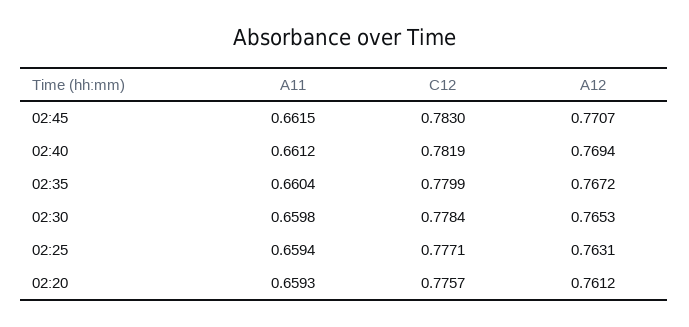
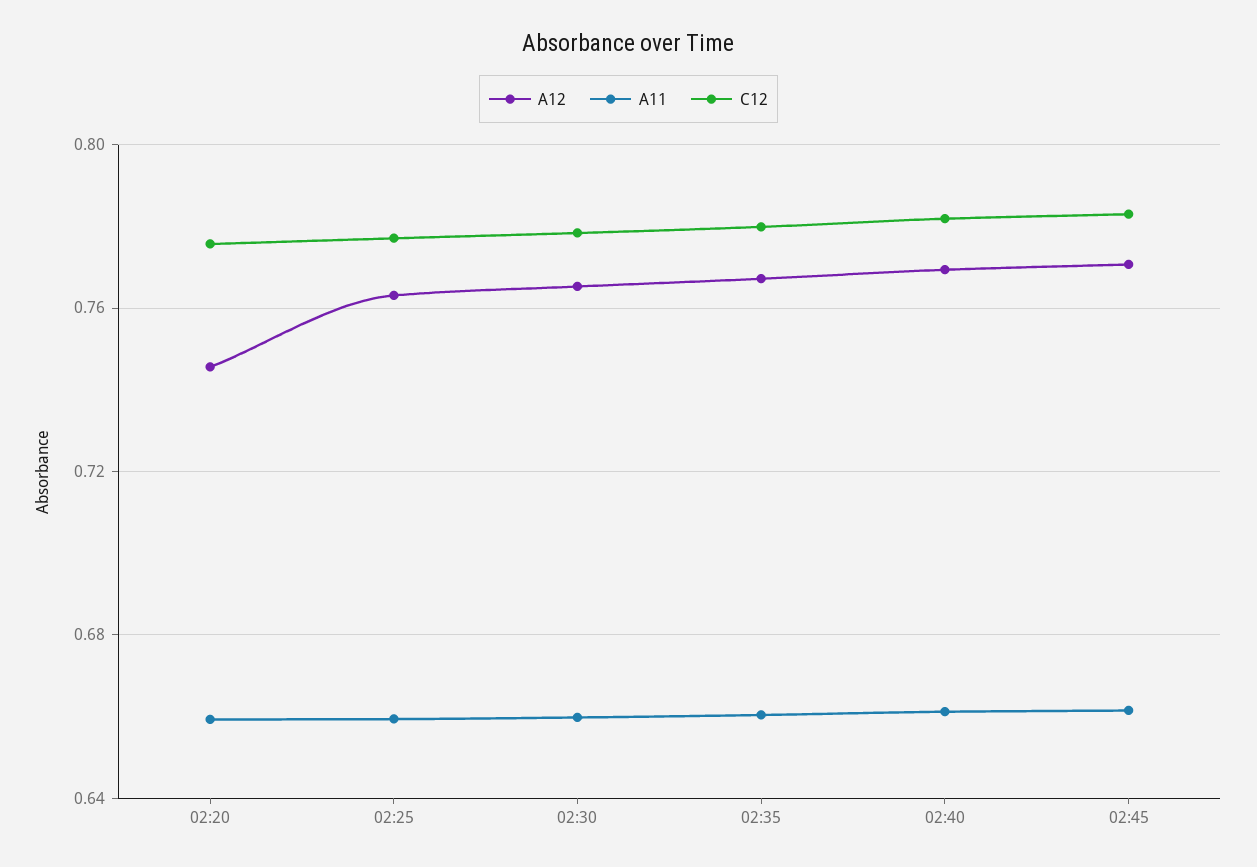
A12, 02:20: 0.7612 -> 0.745

